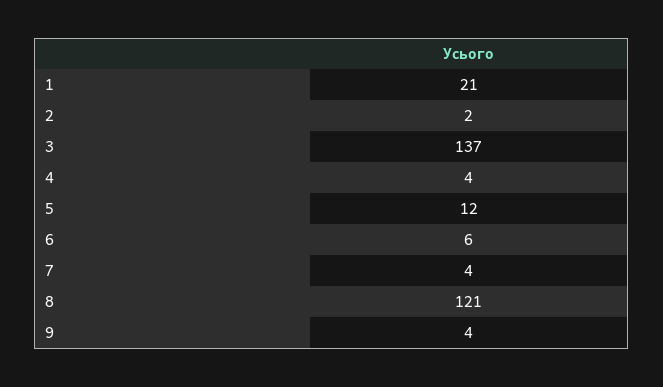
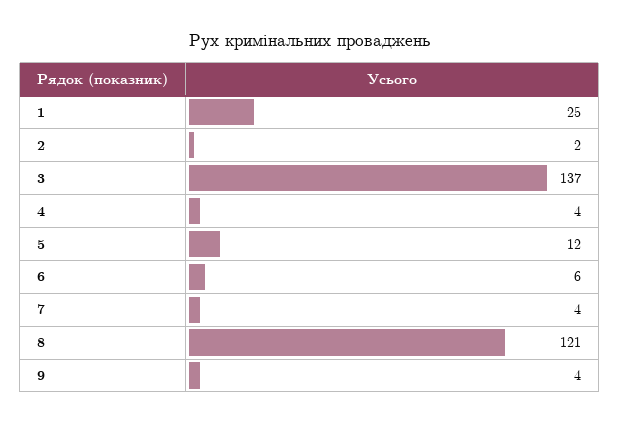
1: 21 -> 25

